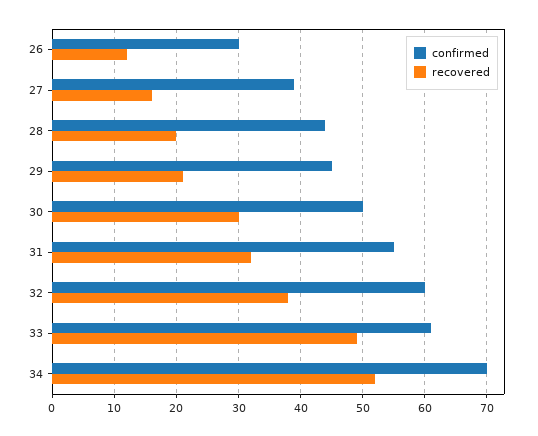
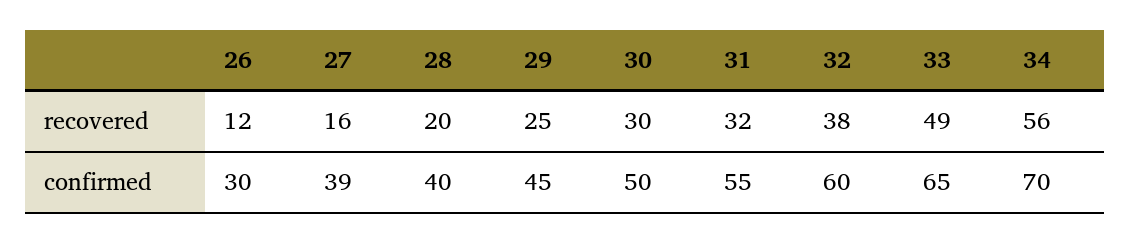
confirmed, 28: 44 -> 40
recovered, 29: 21 -> 25
confirmed, 33: 61 -> 65
recovered, 34: 52 -> 56

